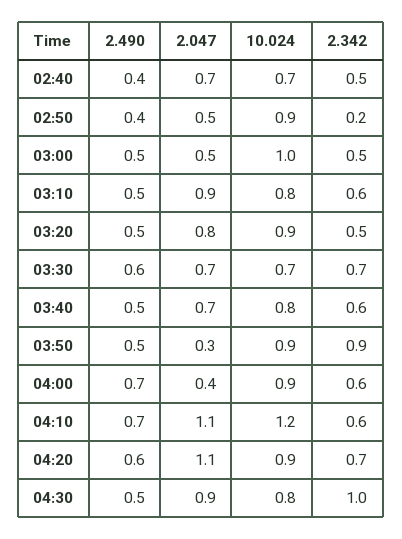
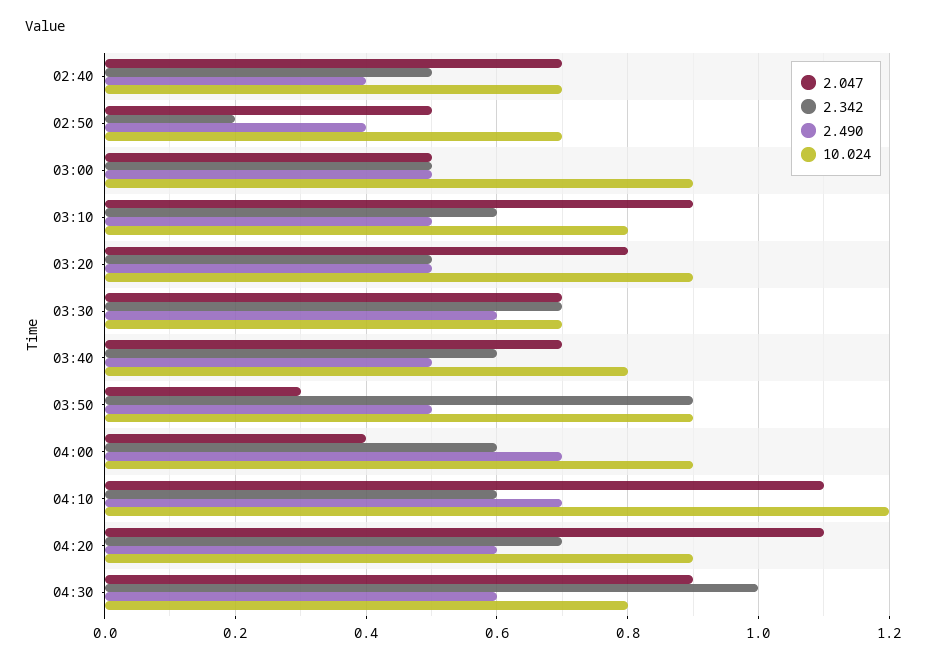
10.024, 02:50: 0.9 -> 0.7
10.024, 03:00: 1 -> 0.9
2.490, 04:30: 0.5 -> 0.6

